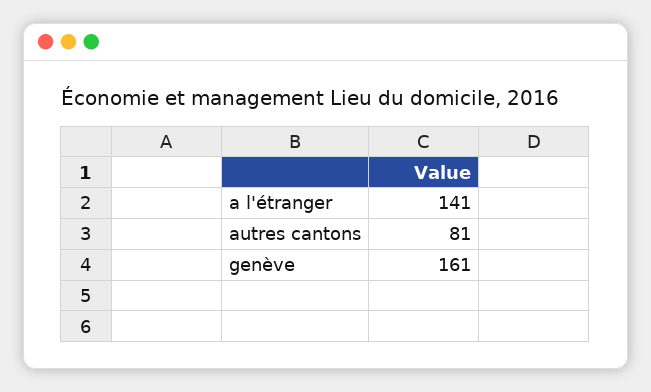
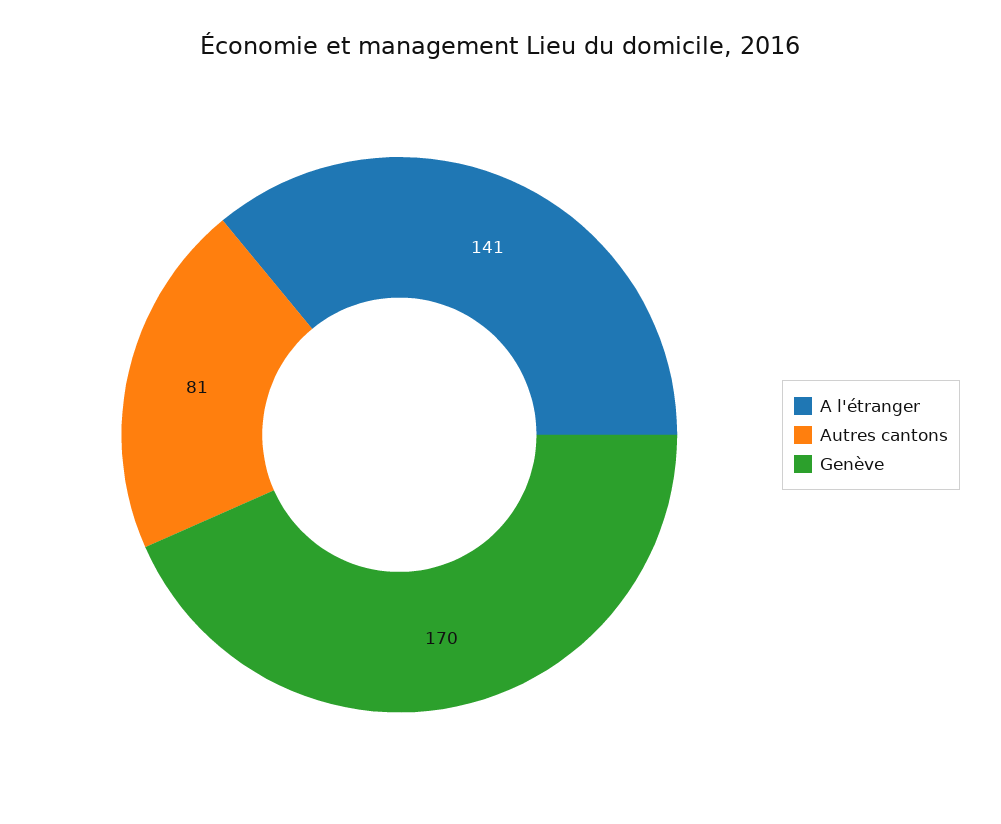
genève: 161 -> 170

